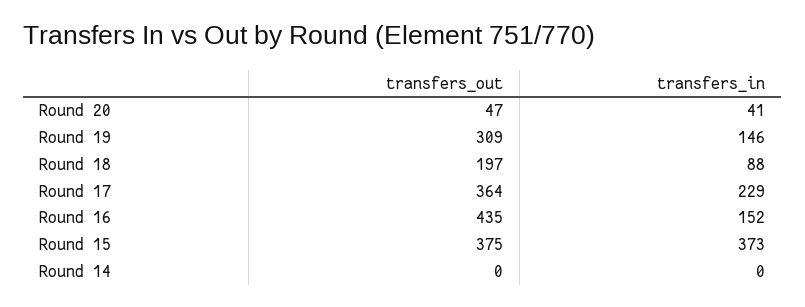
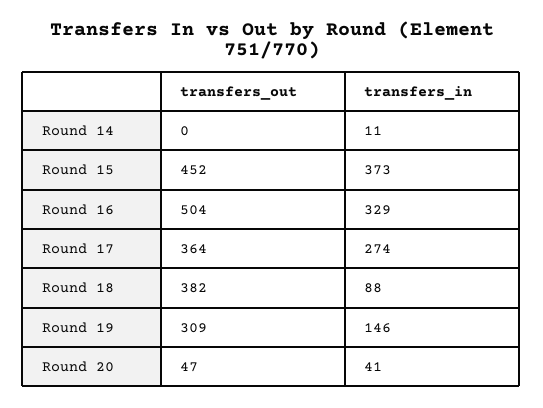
transfers_out, Round 18: 197 -> 382
transfers_in, Round 17: 229 -> 274
transfers_out, Round 16: 435 -> 504
transfers_in, Round 16: 152 -> 329
transfers_out, Round 15: 375 -> 452
transfers_in, Round 14: 0 -> 11

